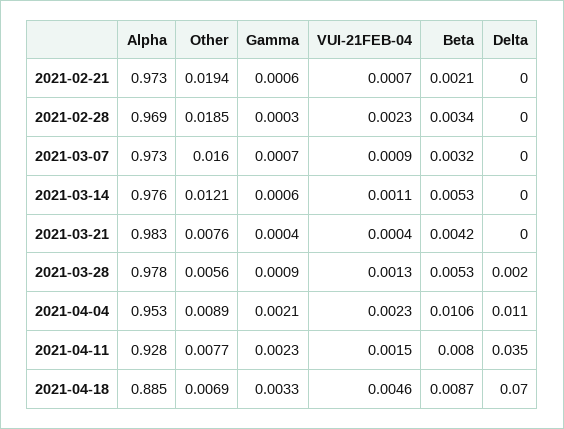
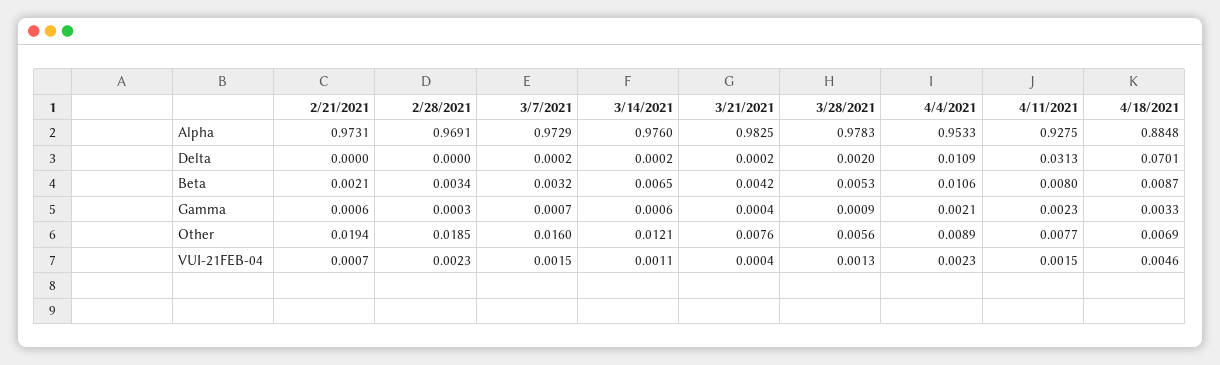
VUI-21FEB-04, 2021-03-07: 0.0009 -> 0.0015
Beta, 2021-03-14: 0.0053 -> 0.0065
Delta, 2021-04-11: 0.035 -> 0.0313

